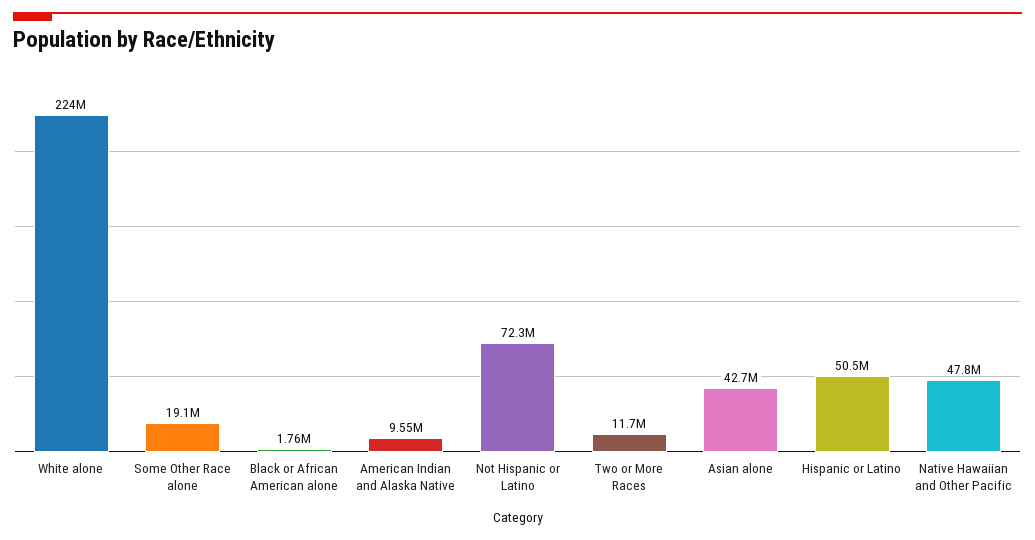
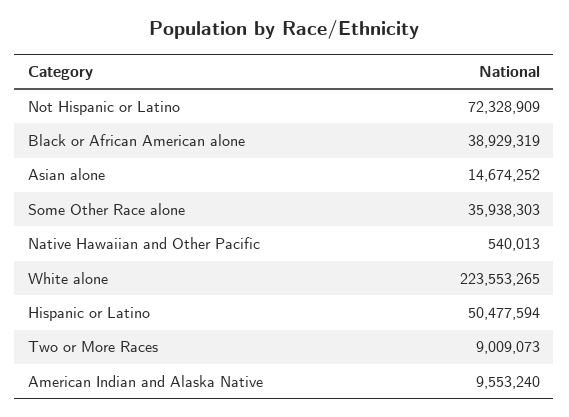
Some Other Race alone: 19100000 -> 35938303
Black or African American alone: 1760000 -> 38929319
Two or More Races: 11700000 -> 9009073
Asian alone: 42700000 -> 14674252
Native Hawaiian and Other Pacific: 47800000 -> 540013

